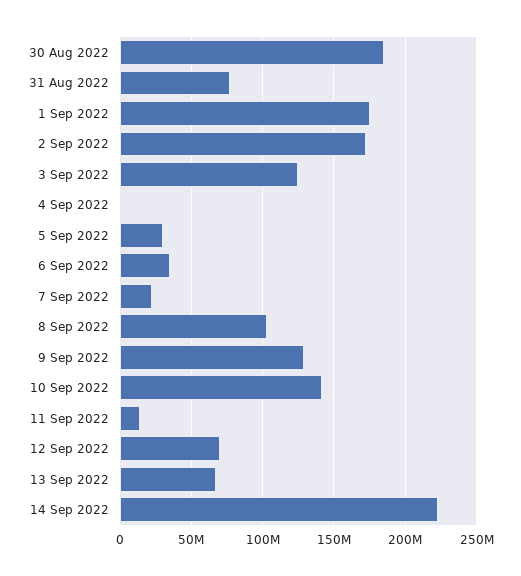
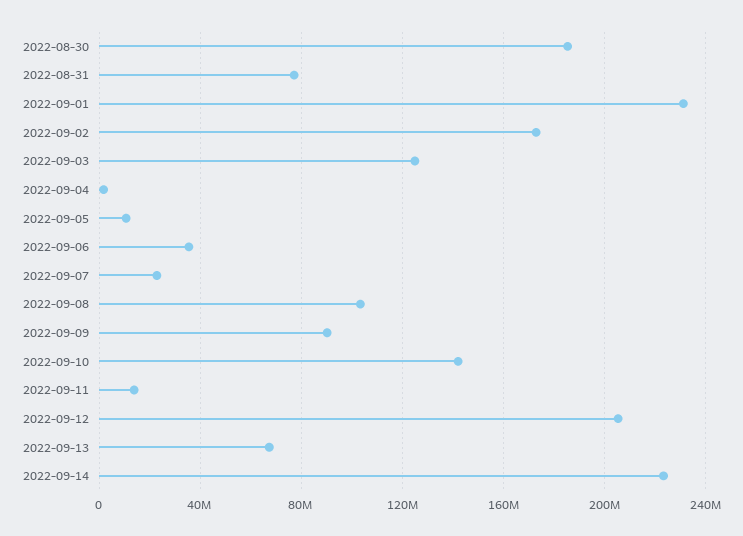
1 Sep 2022: 175000000 -> 230000000
5 Sep 2022: 30000000 -> 10000000
9 Sep 2022: 130000000 -> 90000000
12 Sep 2022: 70000000 -> 205000000

